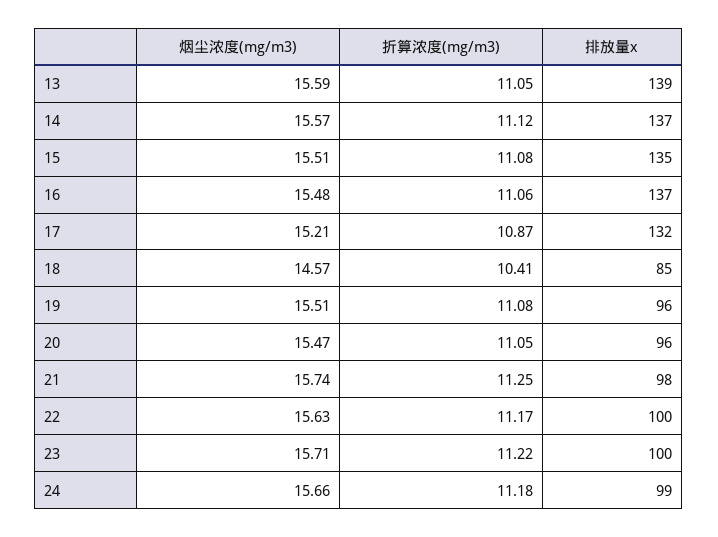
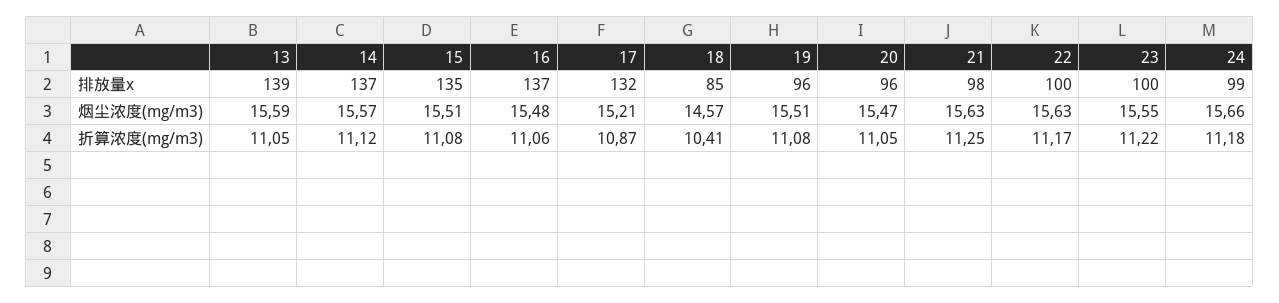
烟尘浓度(mg/m3), 21: 15.74 -> 15.63
烟尘浓度(mg/m3), 23: 15.71 -> 15.55

